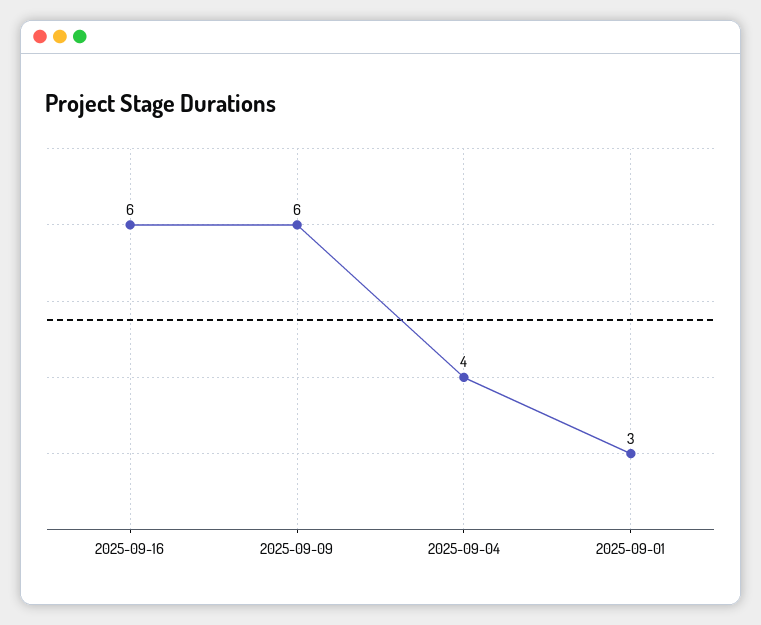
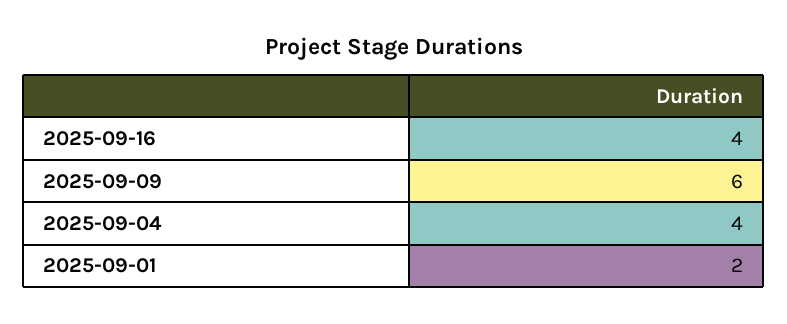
2025-09-16: 6 -> 4
2025-09-01: 3 -> 2

